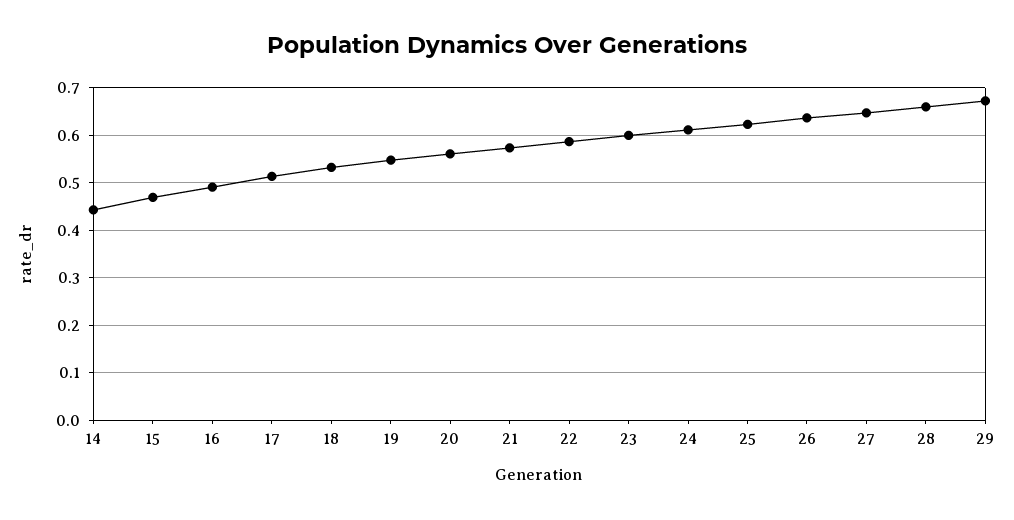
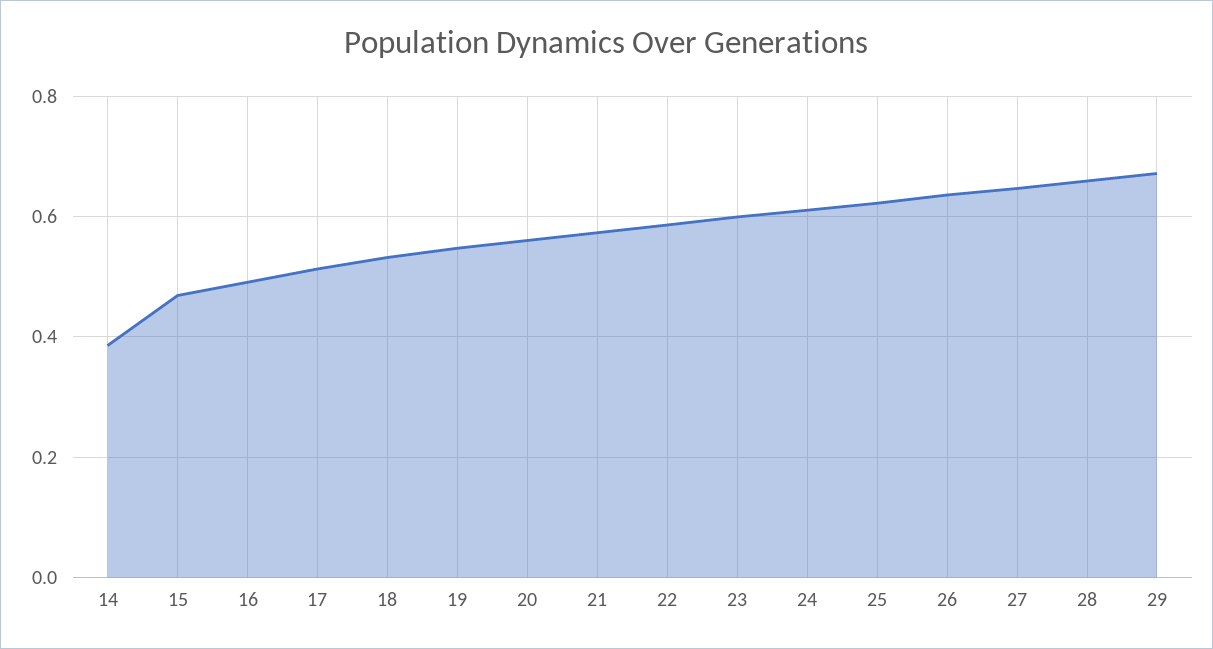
14: 0.44 -> 0.38

